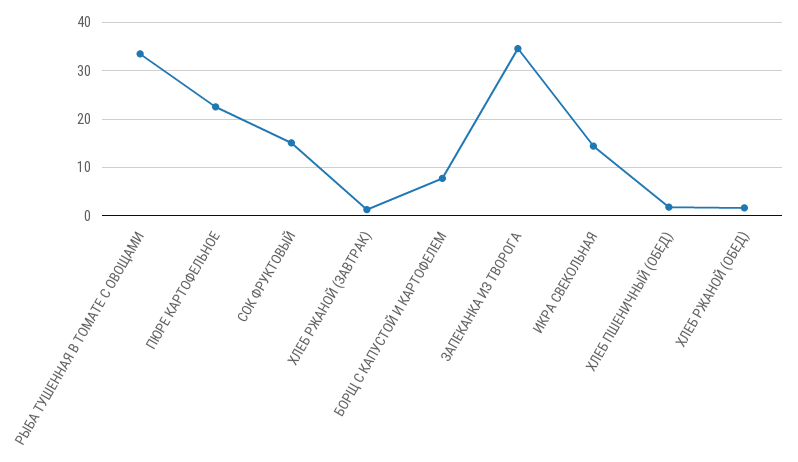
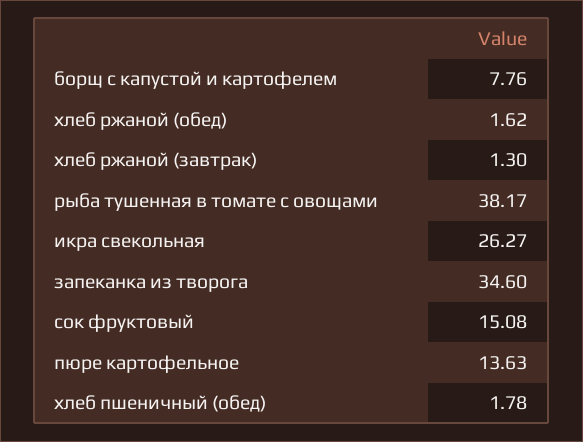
РЫБА ТУШЕННАЯ В ТОМАТЕ С ОВОЩАМИ: 34 -> 38.17
ПЮРЕ КАРТОФЕЛЬНОЕ: 22 -> 13.63
ИКРА СВЕКОЛЬНАЯ: 14 -> 26.27

